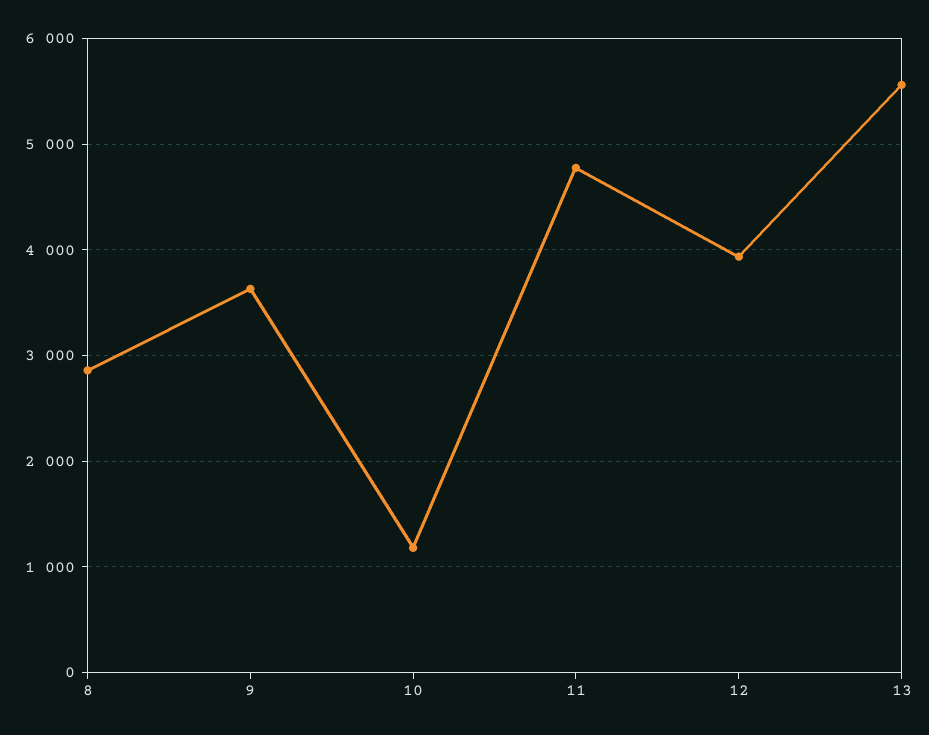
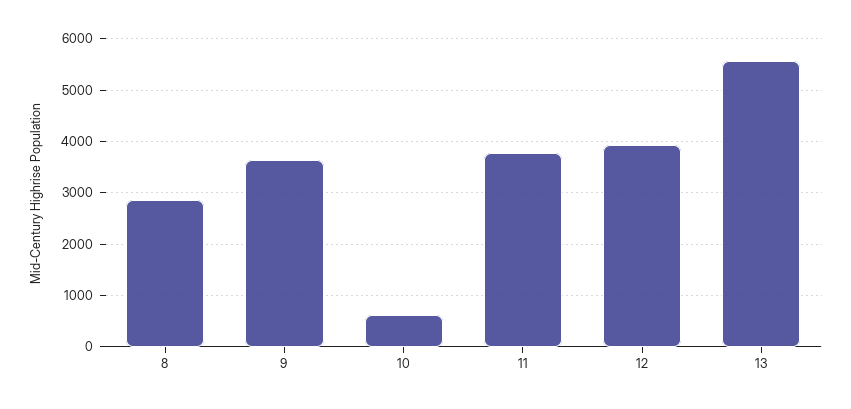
10: 1200 -> 600
11: 4800 -> 3800

